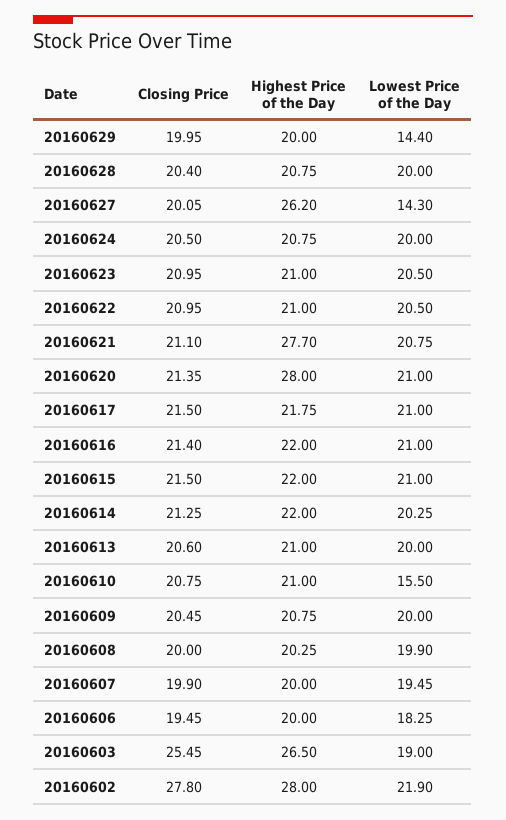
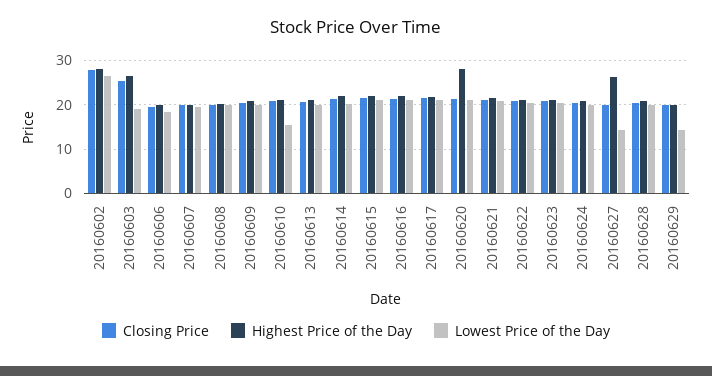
Highest Price of the Day, 20160621: 27.7 -> 22
Lowest Price of the Day, 20160602: 21.9 -> 26

